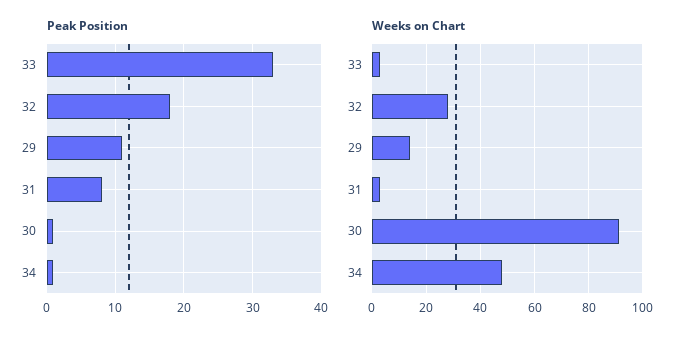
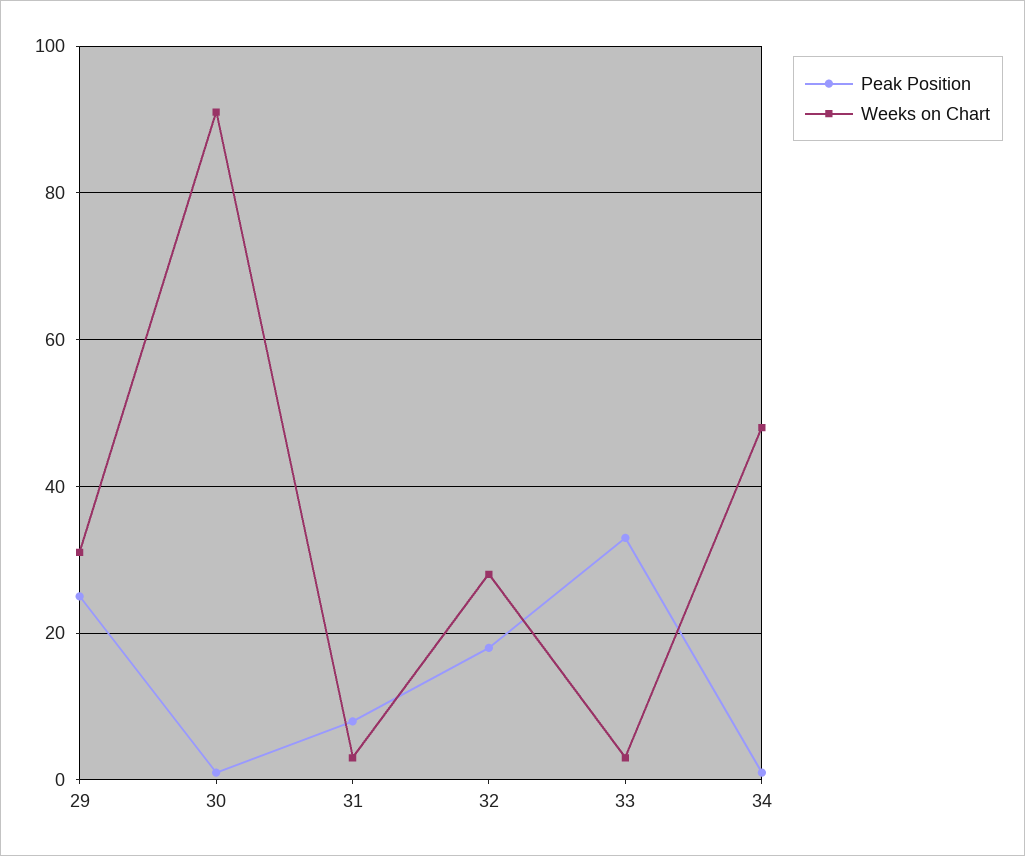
Peak Position, 29: 11 -> 25
Weeks on Chart, 29: 15 -> 30

